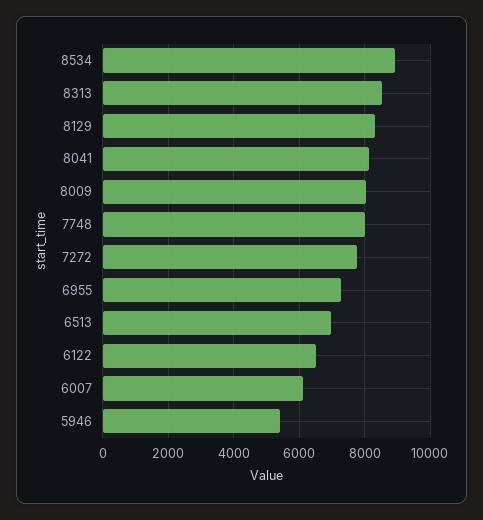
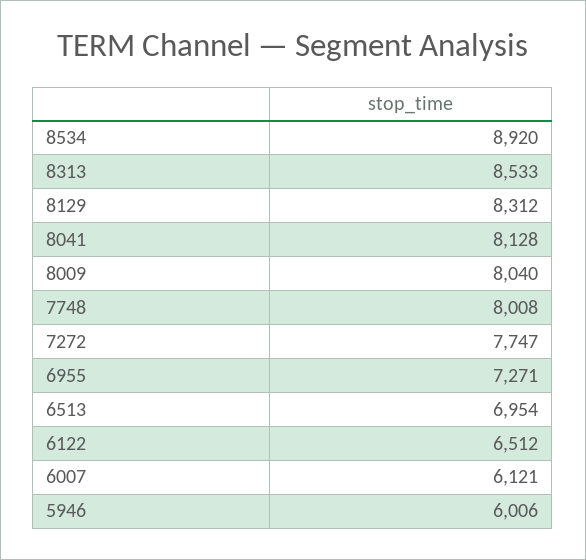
5946: 5400 -> 6006

